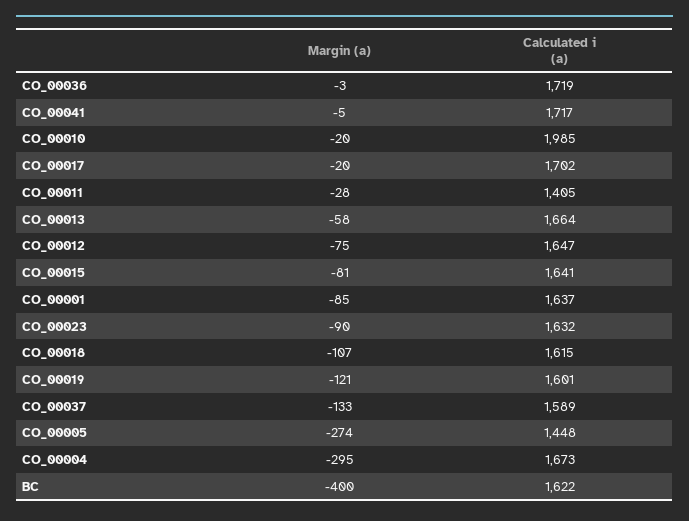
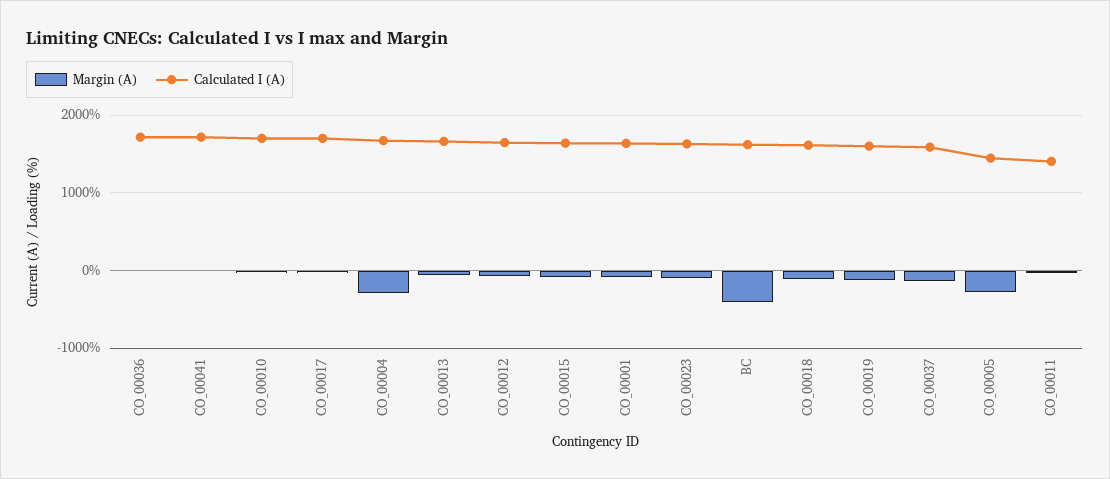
Calculated i (a), CO_00010: 1985 -> 1700

